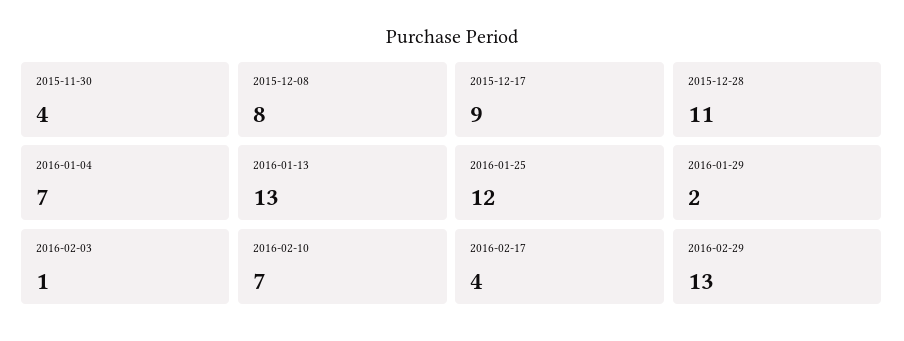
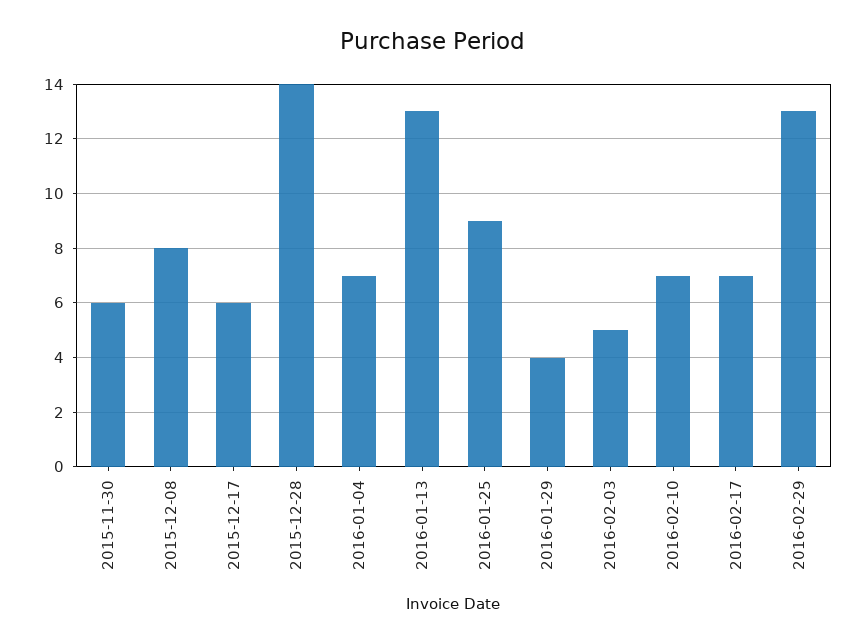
2015-11-30: 4 -> 6
2015-12-17: 9 -> 6
2015-12-28: 11 -> 14
2016-01-25: 12 -> 9
2016-01-29: 2 -> 4
2016-02-03: 1 -> 5
2016-02-17: 4 -> 7

